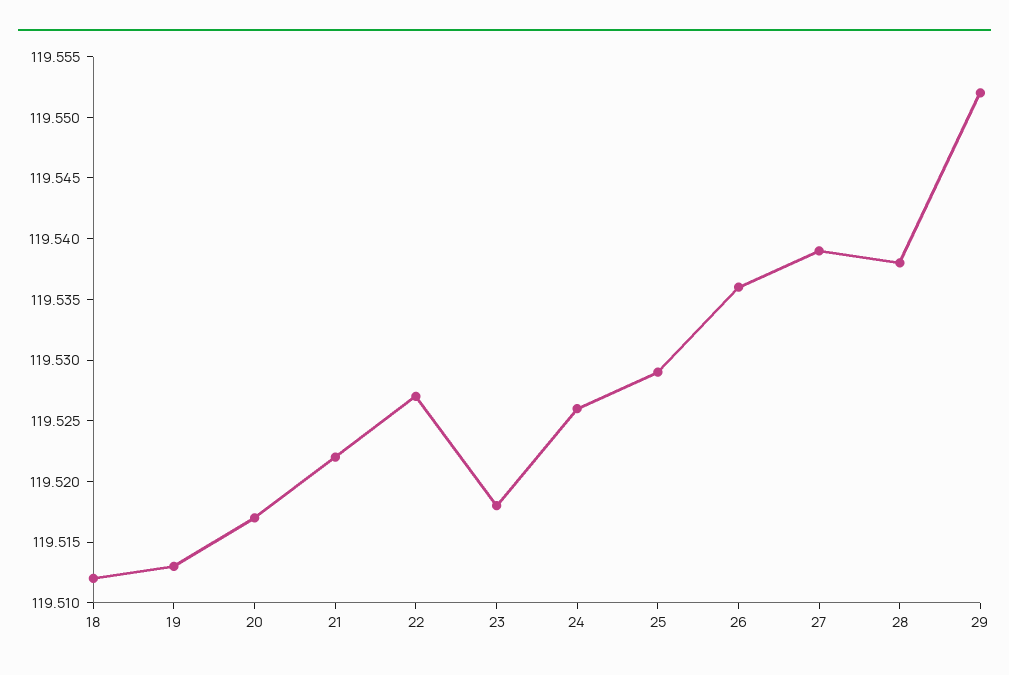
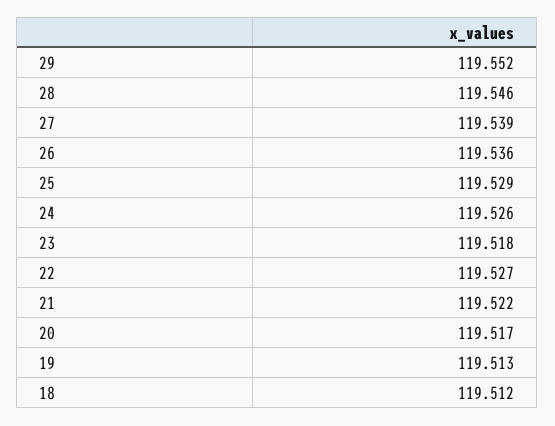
28: 119.538 -> 119.546

